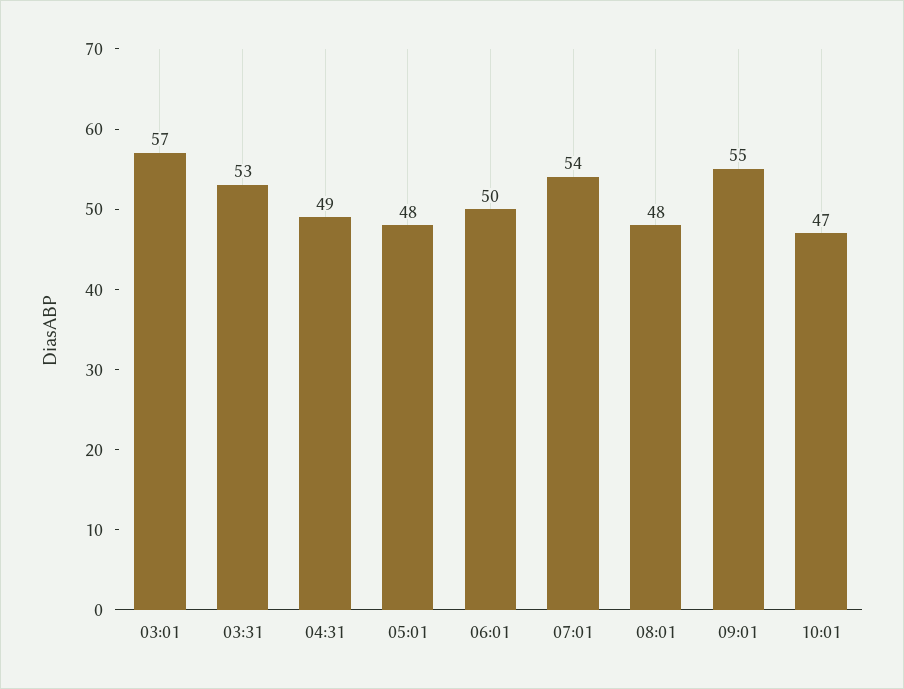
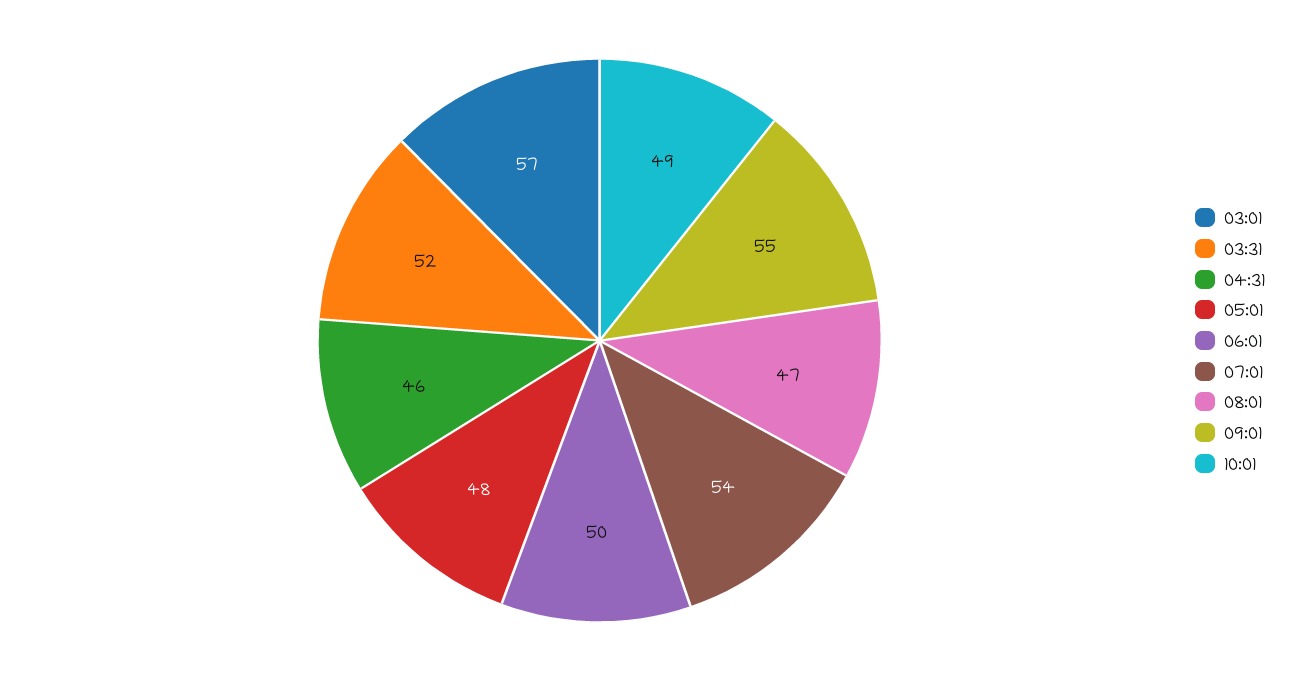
03:31: 53 -> 52
04:31: 49 -> 46
08:01: 48 -> 47
10:01: 47 -> 49

